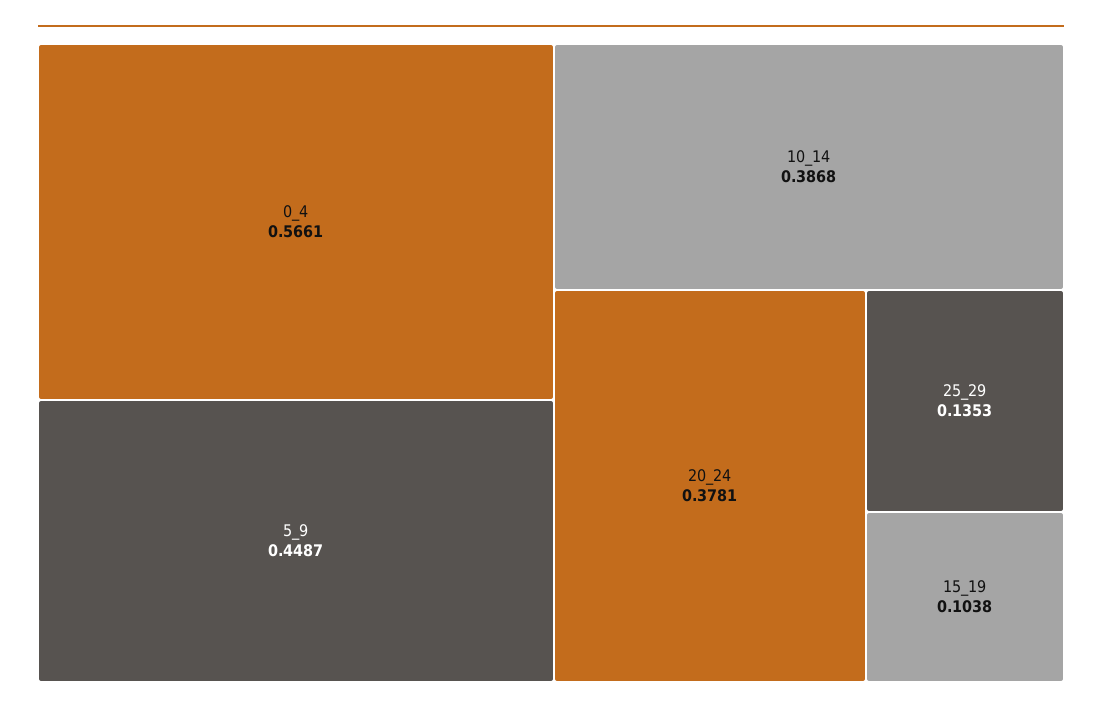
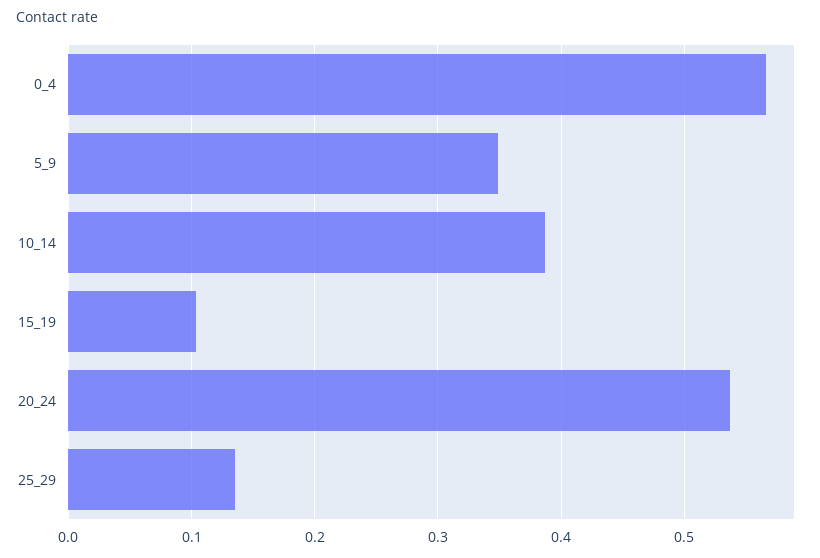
5_9: 0.4487 -> 0.35
20_24: 0.3781 -> 0.54

